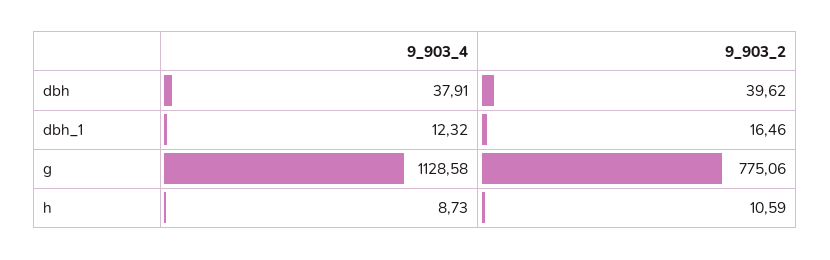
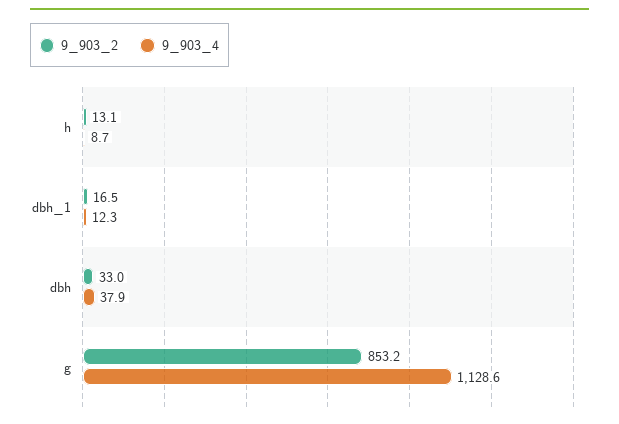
9_903_2, dbh: 39.62 -> 33
9_903_2, g: 775.06 -> 853.2
9_903_2, h: 10.59 -> 13.1

